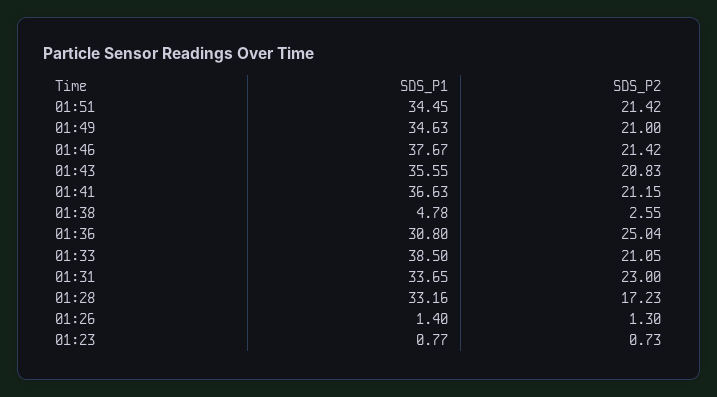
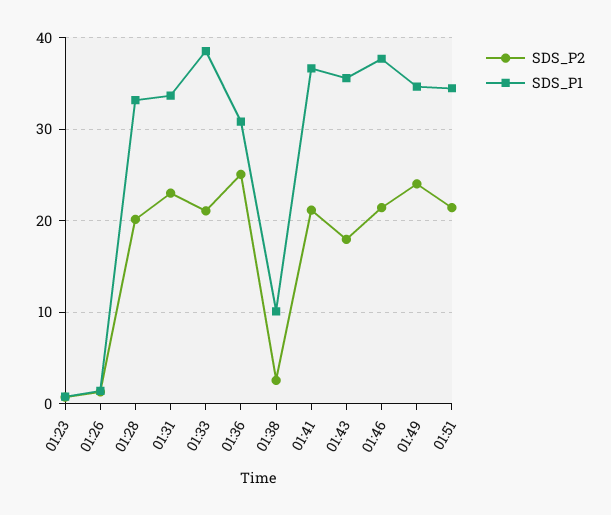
SDS_P2, 01:49: 21 -> 24
SDS_P2, 01:43: 20.83 -> 18
SDS_P1, 01:38: 4.78 -> 10
SDS_P2, 01:28: 17.23 -> 20

